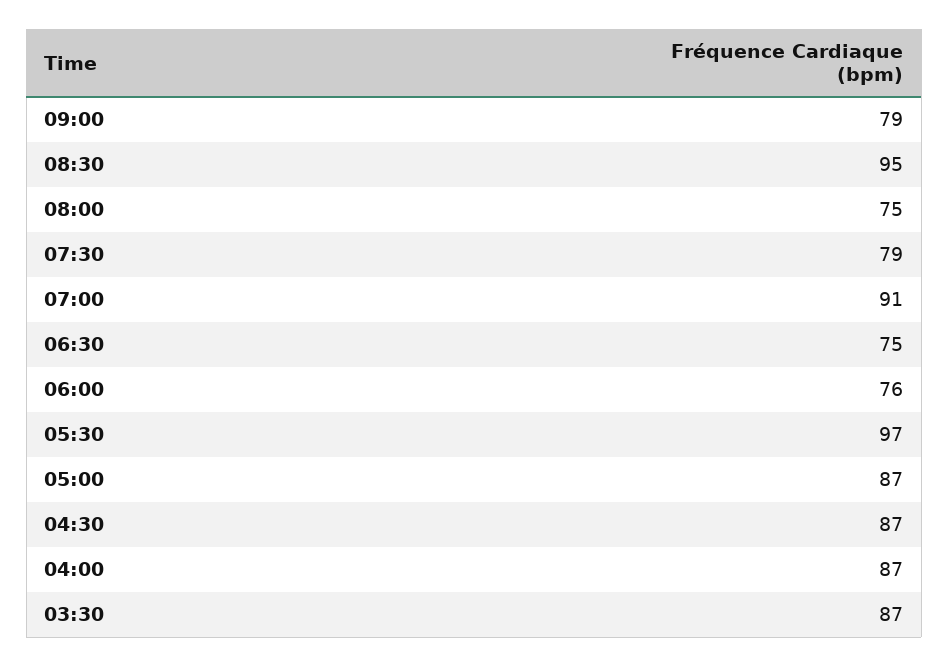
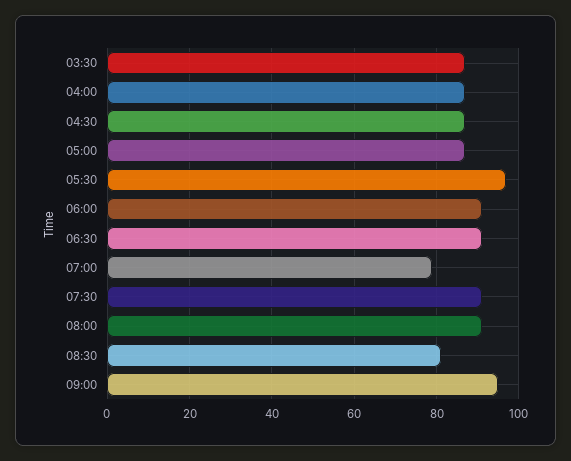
09:00: 79 -> 95
08:30: 95 -> 80
08:00: 75 -> 90
07:30: 79 -> 90
07:00: 91 -> 80
06:30: 75 -> 90
06:00: 76 -> 90

